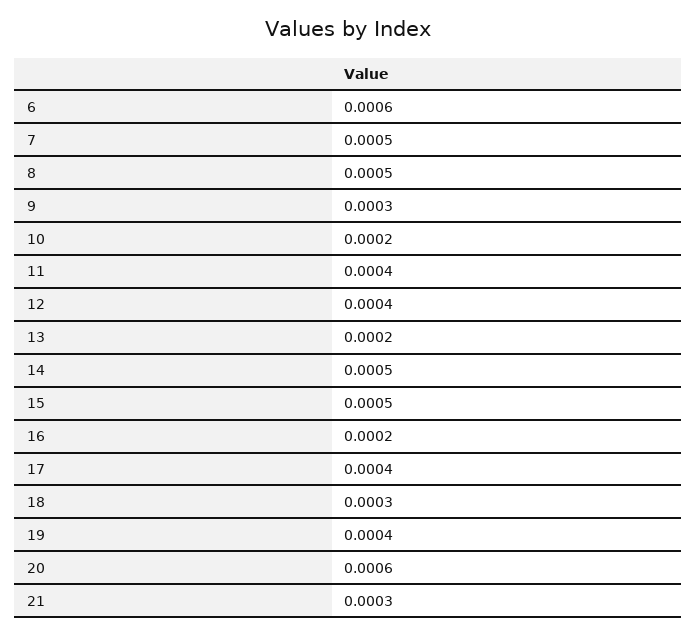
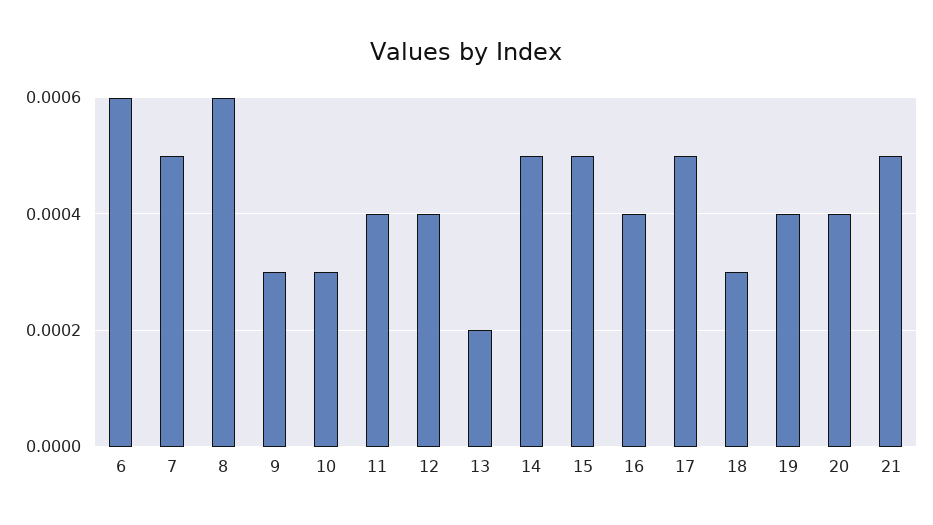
8: 0.0005 -> 0.0006
10: 0.0002 -> 0.0003
16: 0.0002 -> 0.0004
17: 0.0004 -> 0.0005
20: 0.0006 -> 0.0004
21: 0.0003 -> 0.0005

